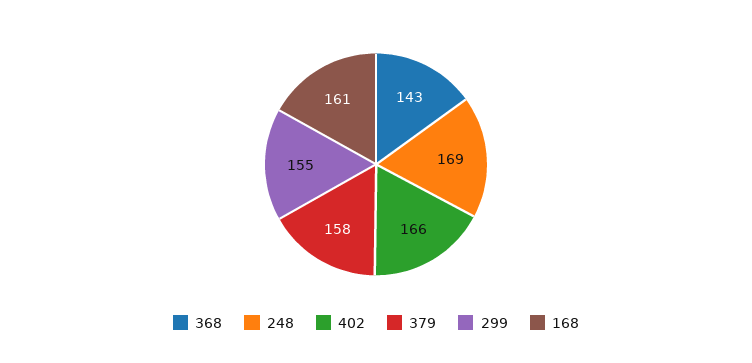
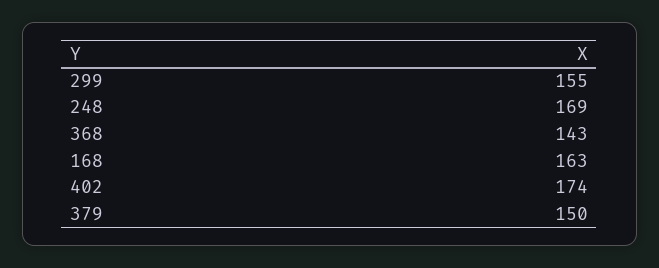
402: 166 -> 174
379: 158 -> 150
168: 161 -> 163

